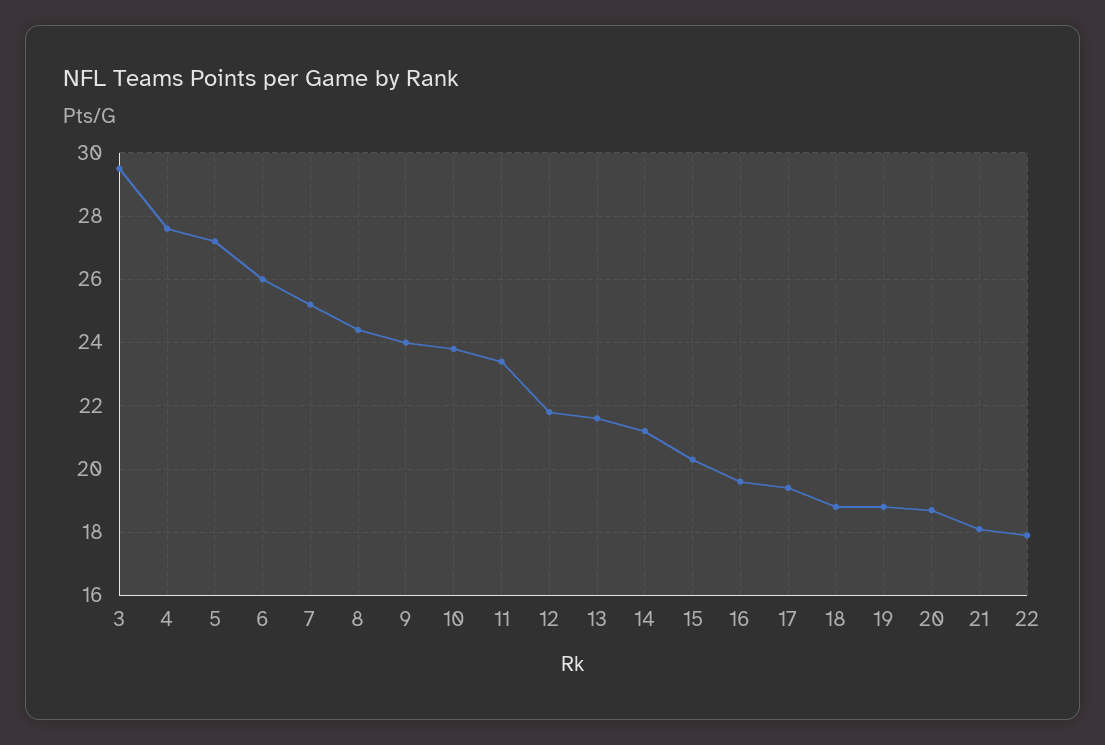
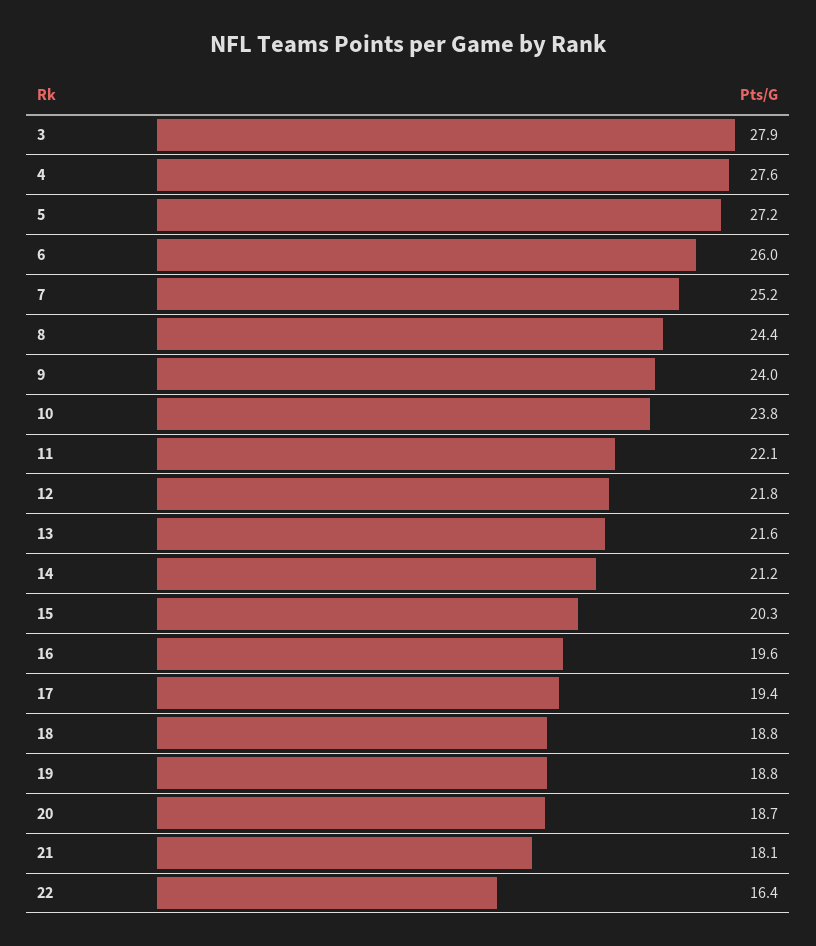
3: 29.5 -> 27.9
11: 23.5 -> 22.1
22: 18 -> 16.4

